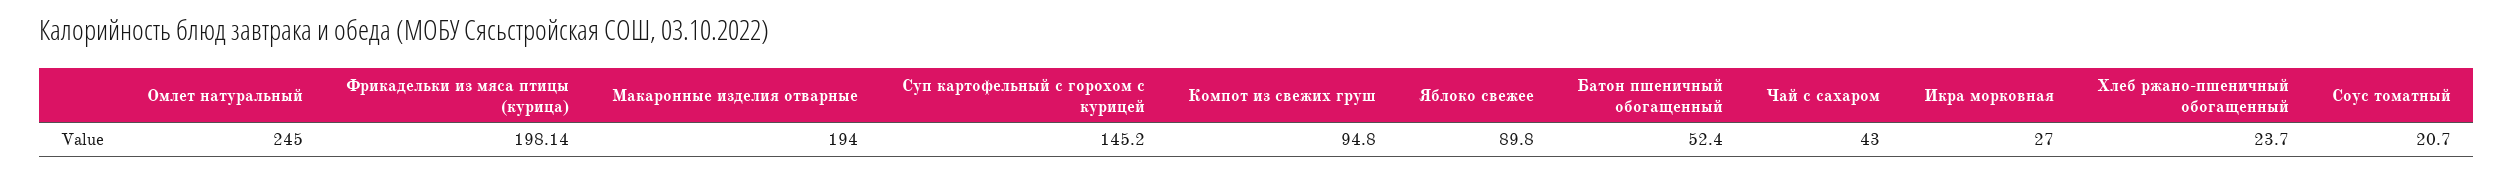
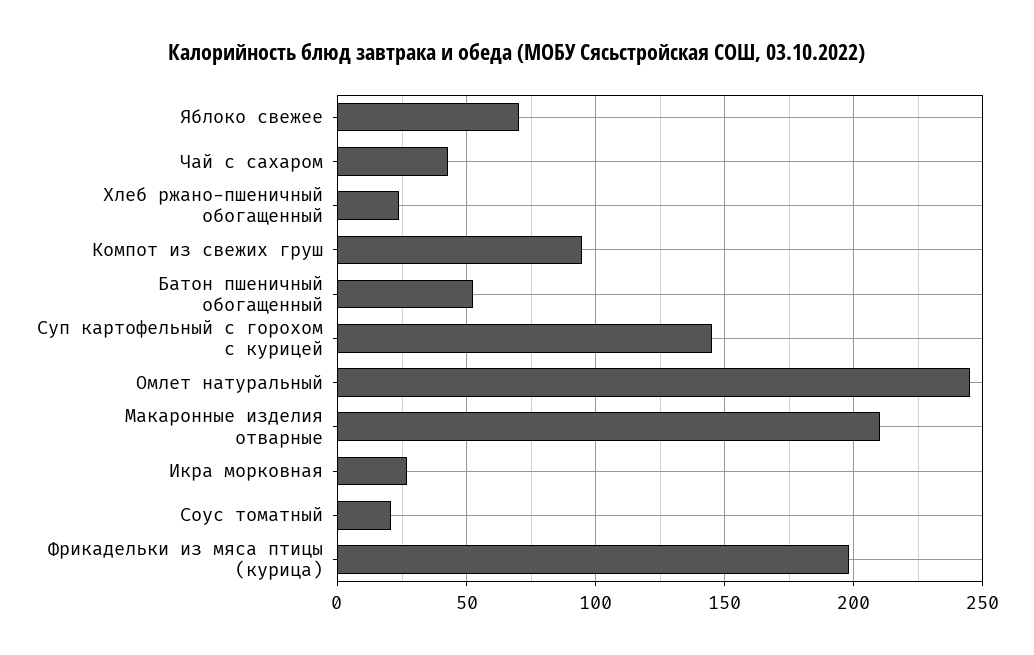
Макаронные изделия отварные: 194 -> 210
Яблоко свежее: 89.8 -> 70

